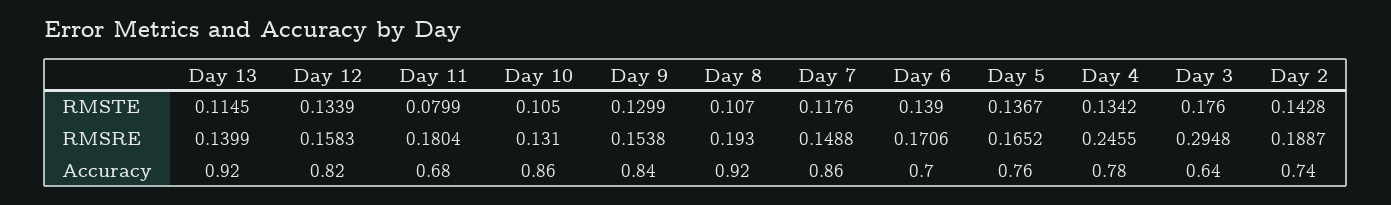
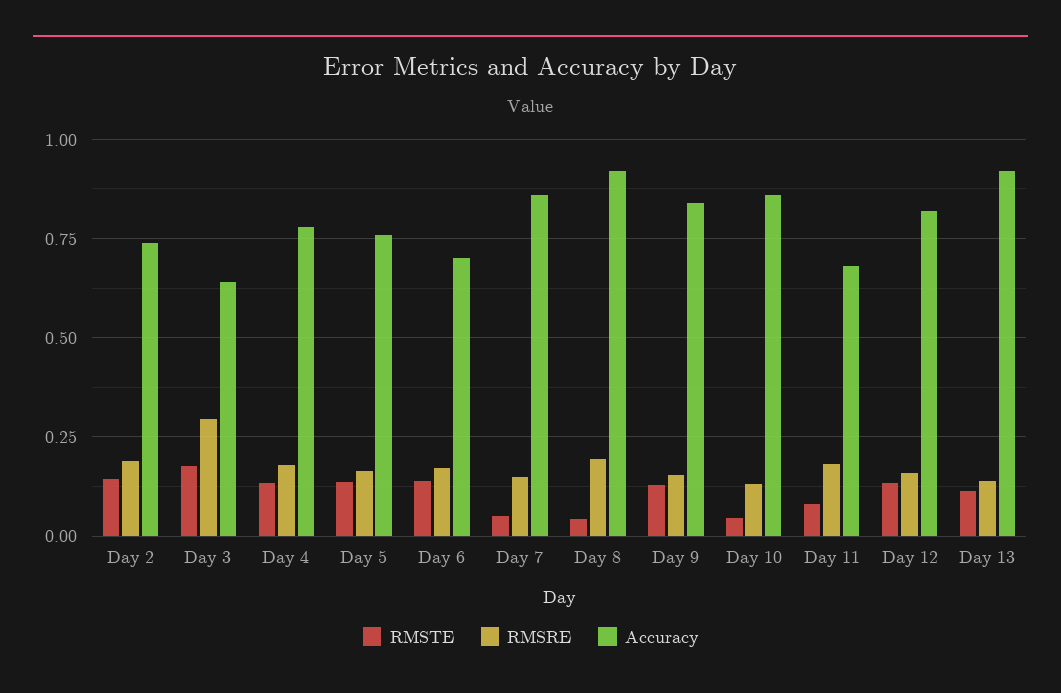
RMSTE, Day 10: 0.105 -> 0.05
RMSTE, Day 8: 0.107 -> 0.05
RMSTE, Day 7: 0.1176 -> 0.05
RMSRE, Day 4: 0.2455 -> 0.175

